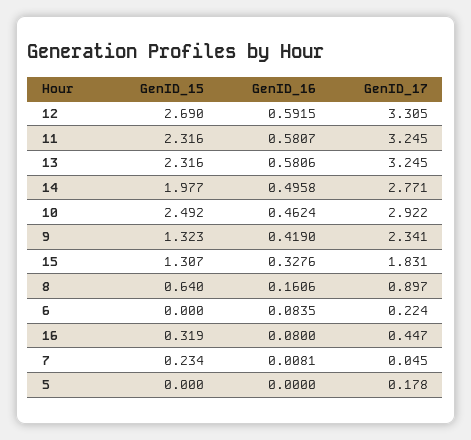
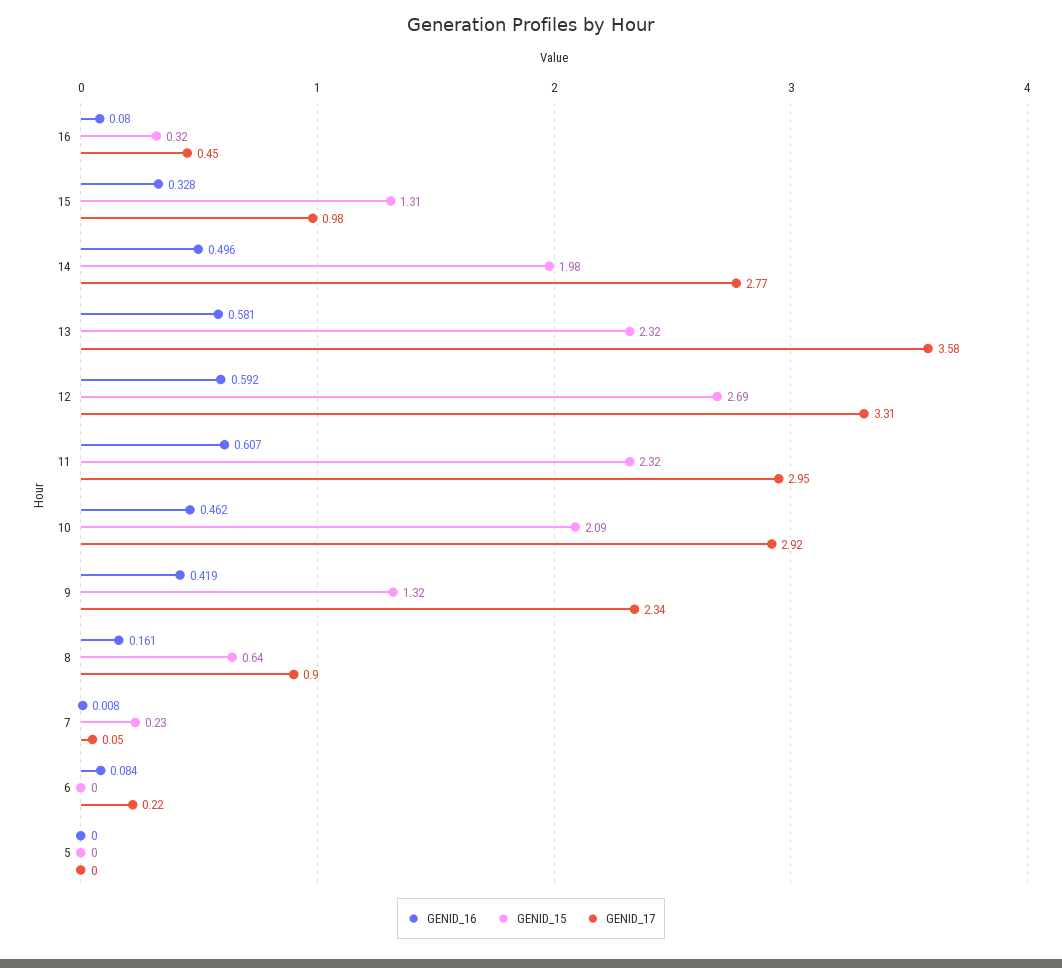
GenID_16, 11: 0.5807 -> 0.607
GenID_17, 11: 3.245 -> 2.95
GenID_17, 13: 3.245 -> 3.58
GenID_15, 10: 2.492 -> 2.09
GenID_17, 15: 1.831 -> 0.98
GenID_17, 5: 0.178 -> 0

